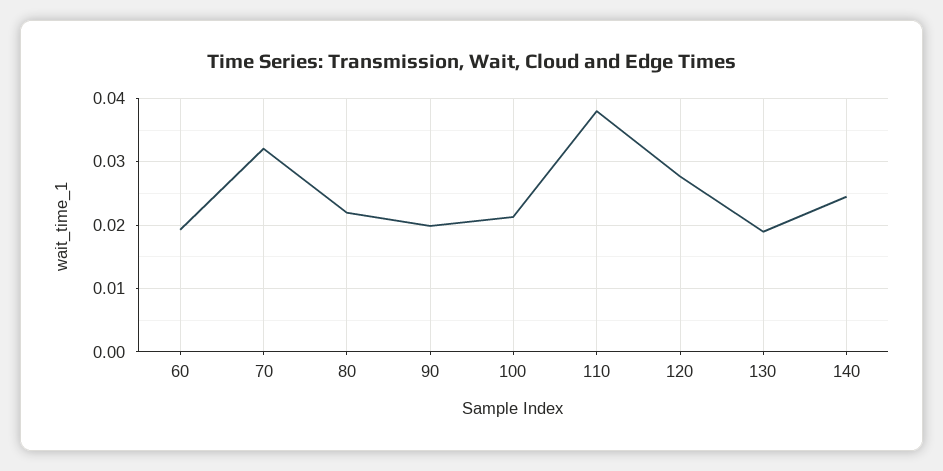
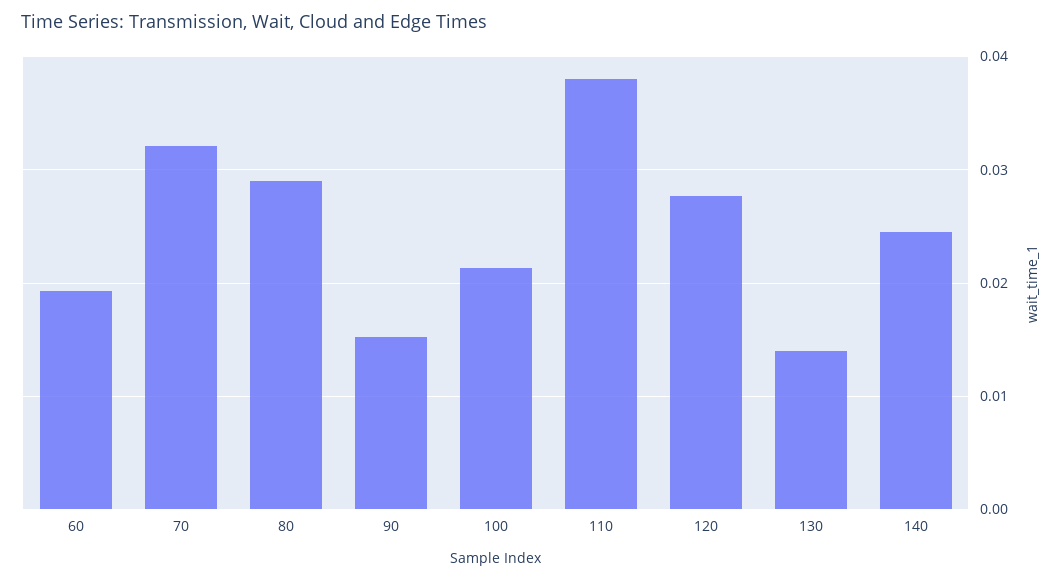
80: 0.022 -> 0.029
90: 0.02 -> 0.015
130: 0.019 -> 0.014

